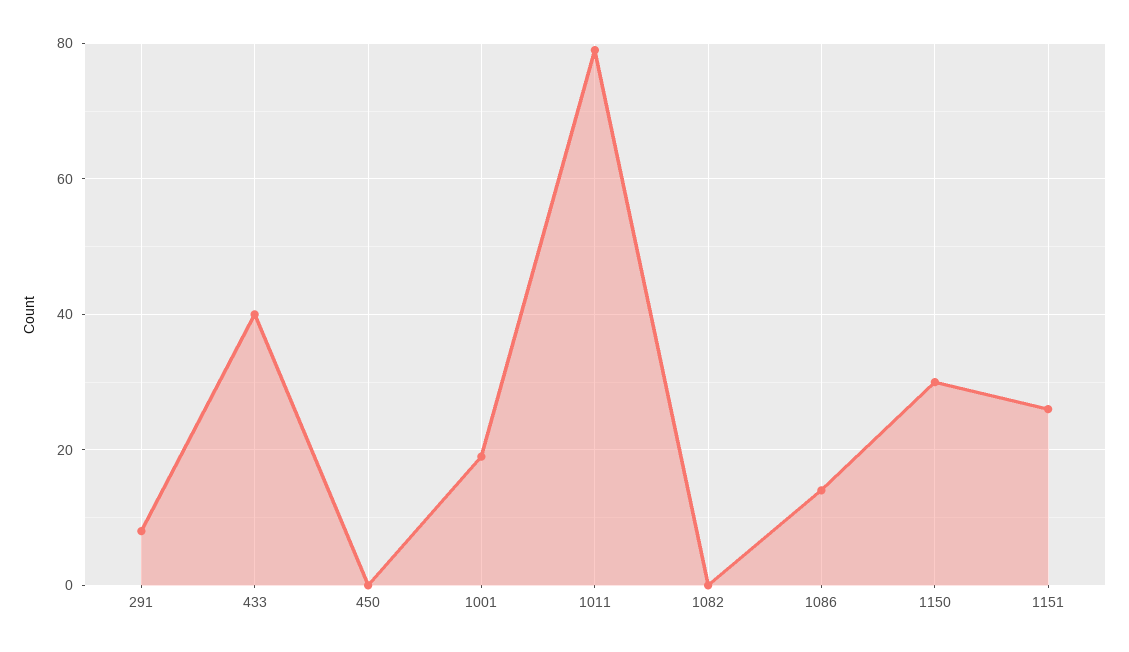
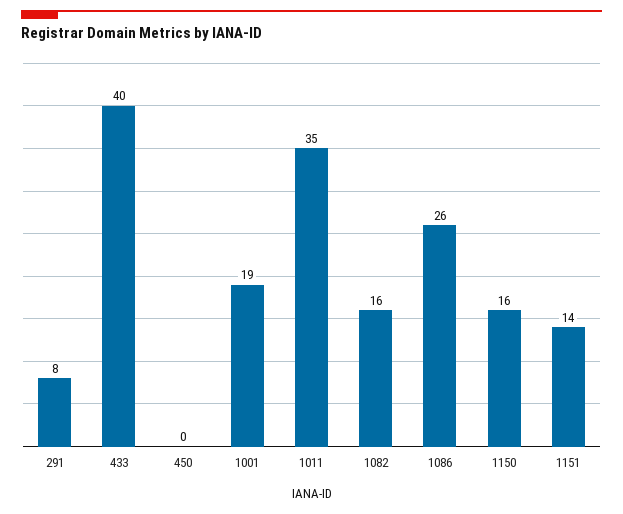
1011: 80 -> 35
1082: 0 -> 16
1086: 15 -> 26
1150: 30 -> 16
1151: 25 -> 14

